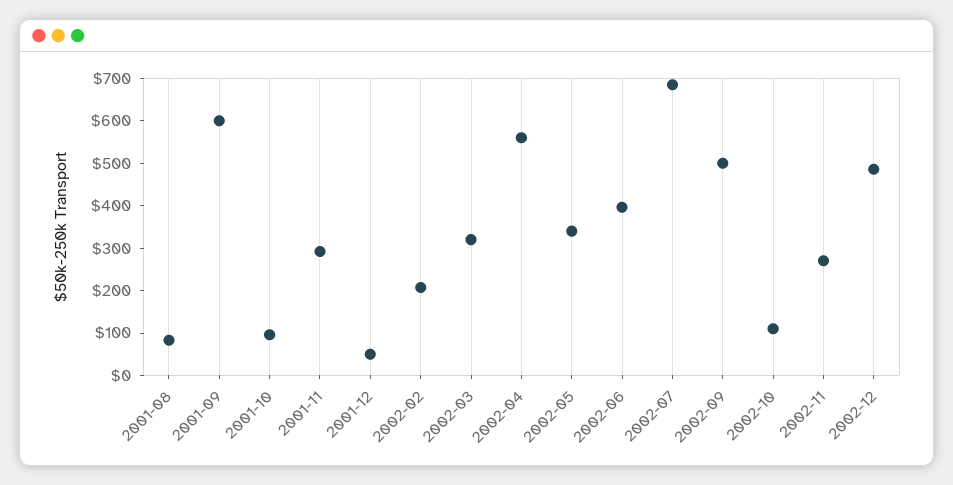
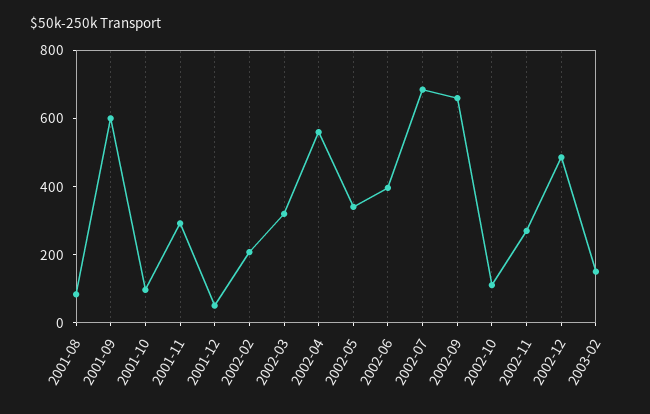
2002-09: 500 -> 650
2003-02: none -> 150

